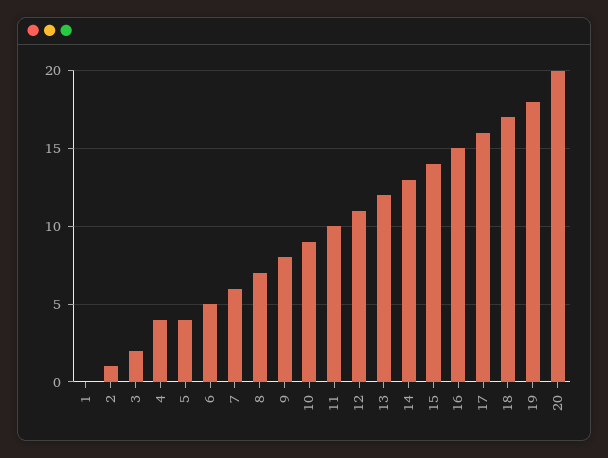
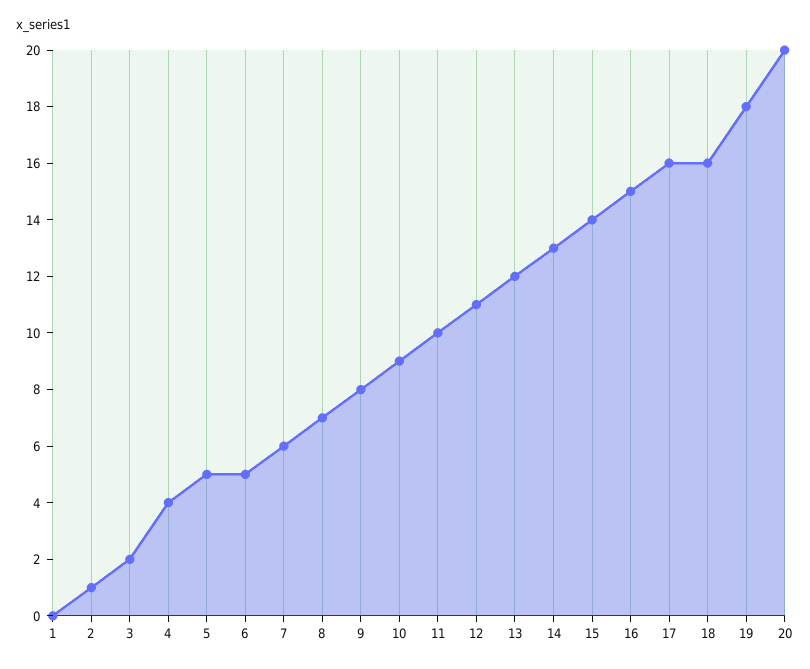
5: 4 -> 5
18: 17 -> 16

